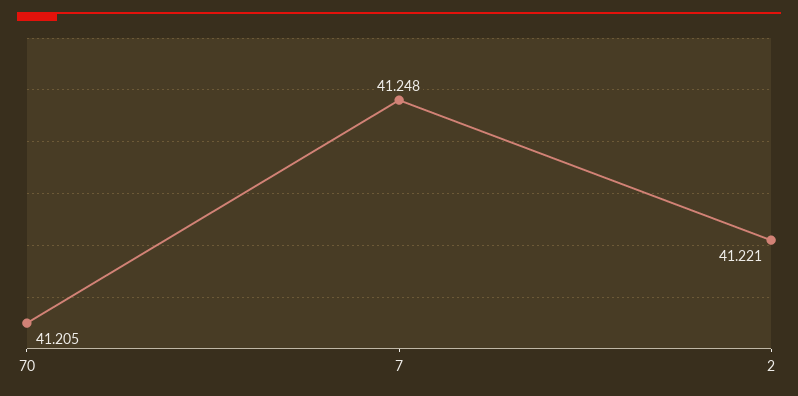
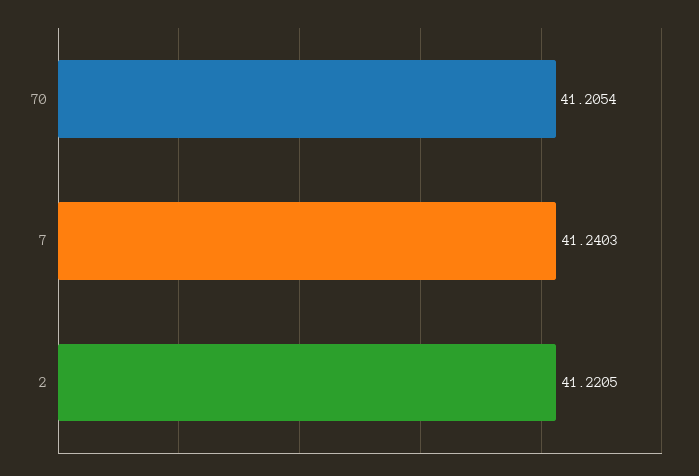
7: 41.248 -> 41.2403

